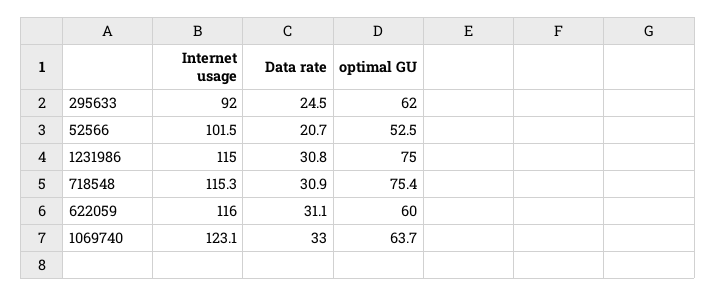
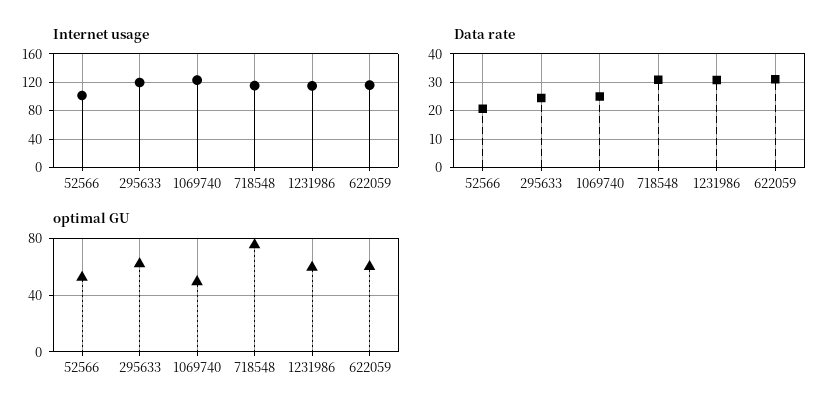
Internet usage, 295633: 92 -> 120
optimal GU, 1231986: 75 -> 60
Data rate, 1069740: 33 -> 25
optimal GU, 1069740: 63.7 -> 50

